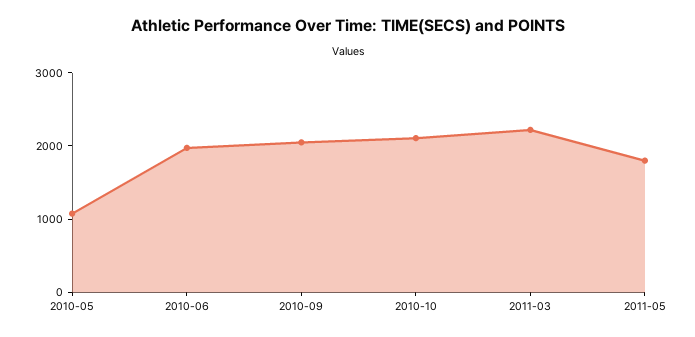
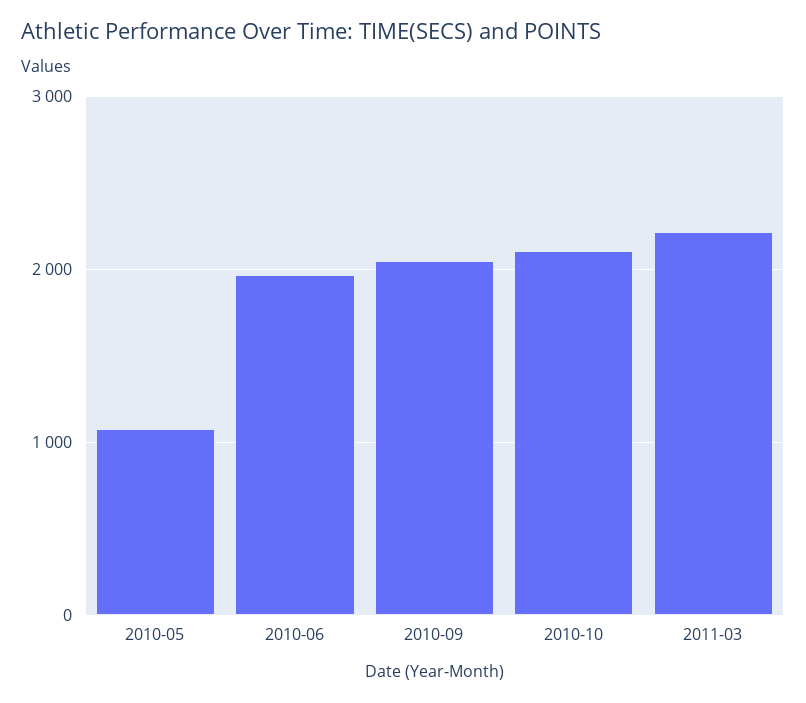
2011-05: 1800 -> none

